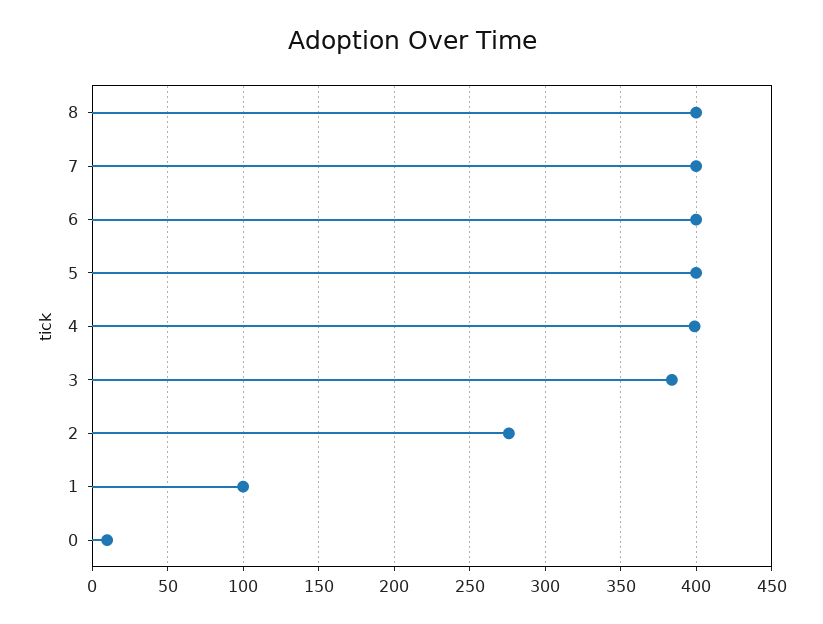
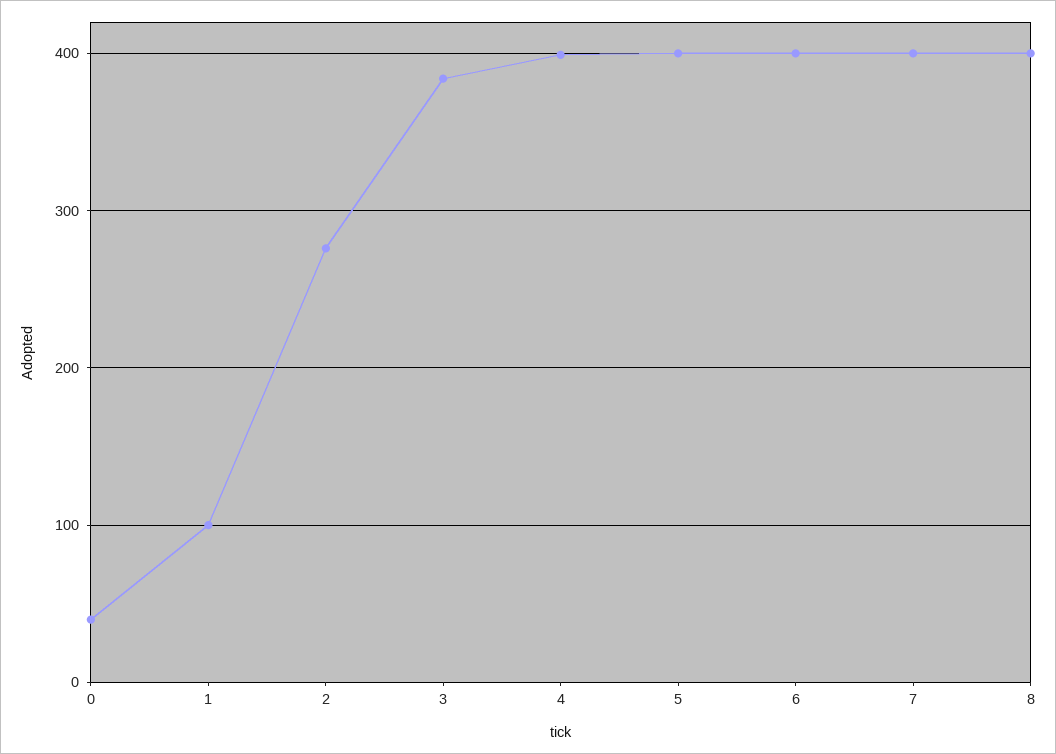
0: 10 -> 40

